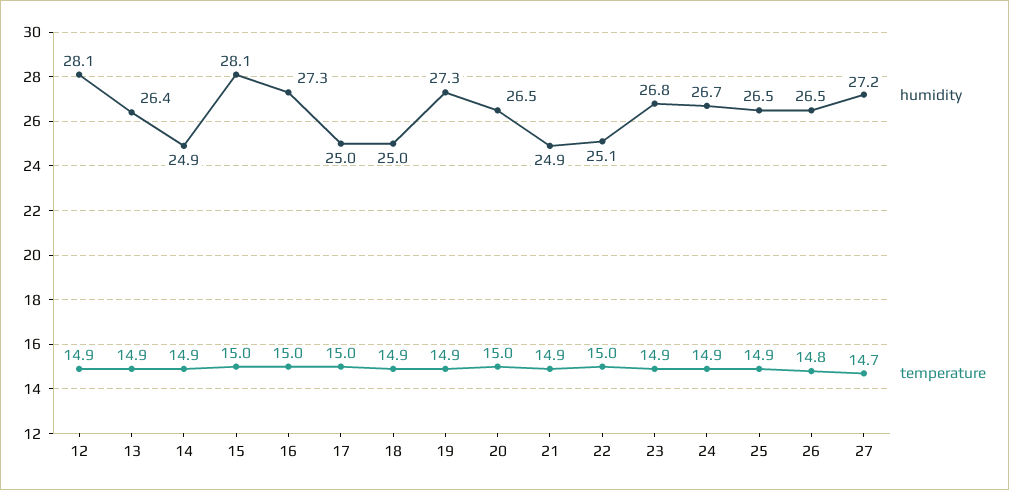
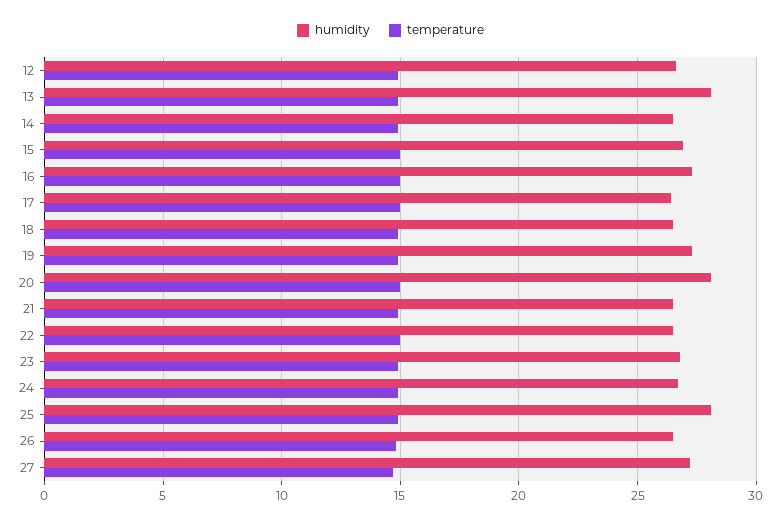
humidity, 12: 28.1 -> 26.5
humidity, 13: 26.4 -> 28
humidity, 14: 24.9 -> 26.5
humidity, 15: 28.1 -> 27
humidity, 17: 25 -> 26.5
humidity, 18: 25 -> 26.5
humidity, 20: 26.5 -> 28
humidity, 21: 24.9 -> 26.5
humidity, 22: 25.1 -> 26.5
humidity, 25: 26.5 -> 28

